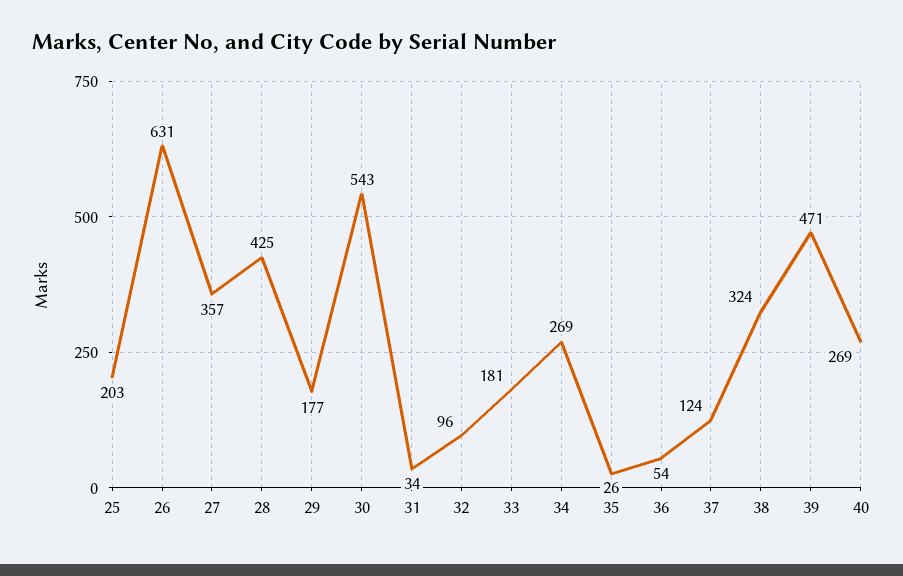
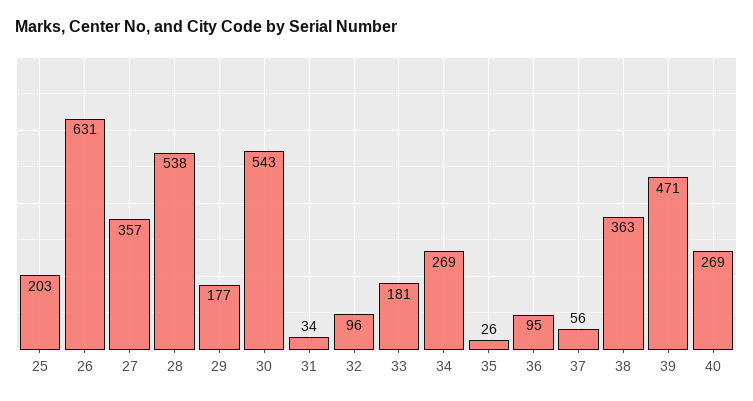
28: 425 -> 538
36: 54 -> 95
37: 124 -> 56
38: 324 -> 363

